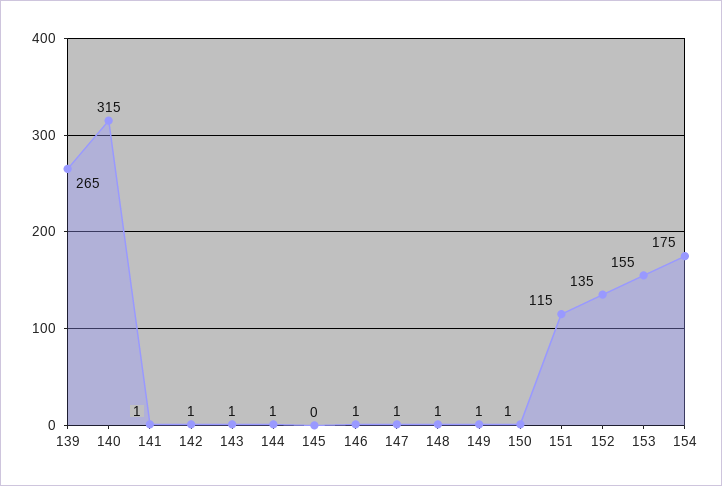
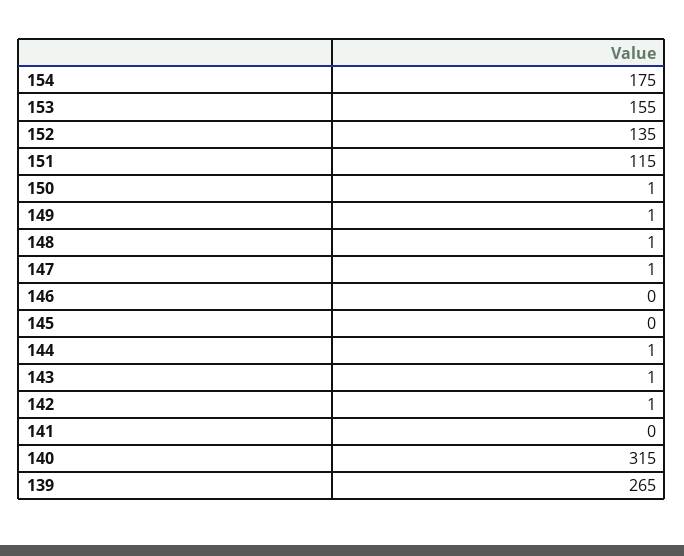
141: 1 -> 0
146: 1 -> 0

